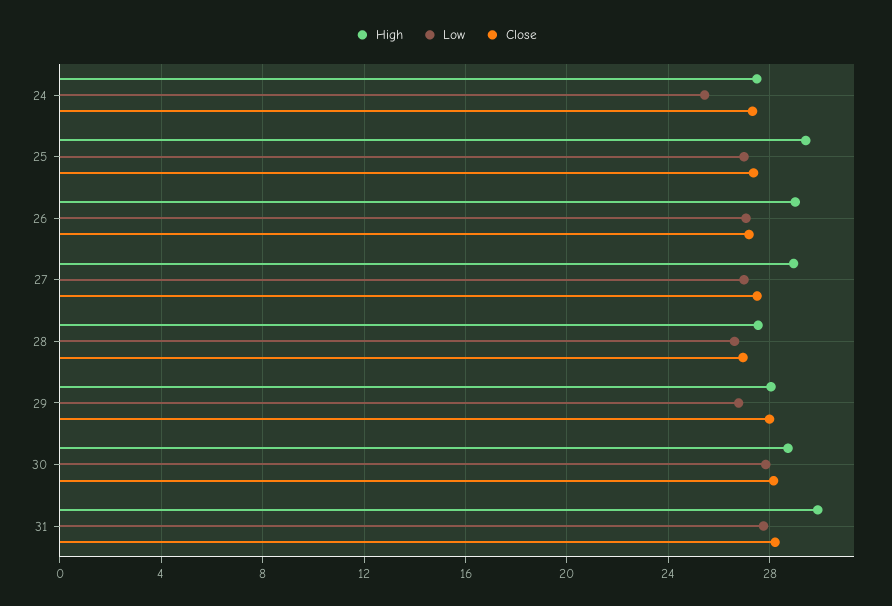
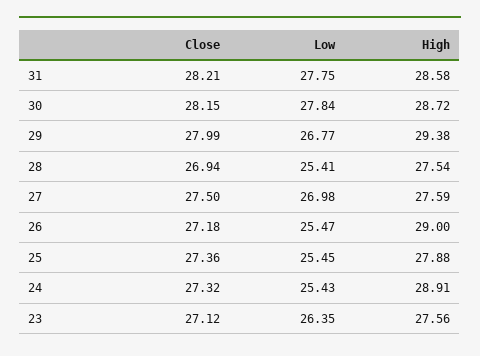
High, 24: 27.5 -> 28.91
High, 25: 29.5 -> 27.88
Low, 25: 27 -> 25.45
Low, 26: 27 -> 25.47
High, 27: 29 -> 27.59
Low, 28: 26.5 -> 25.41
High, 29: 28 -> 29.38
High, 31: 30 -> 28.58
Close, 23: none -> 27.12
Low, 23: none -> 26.35
High, 23: none -> 27.56

